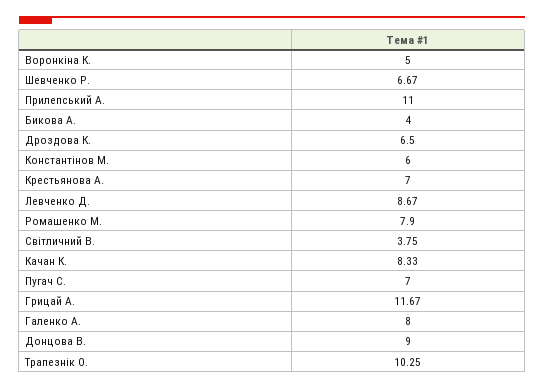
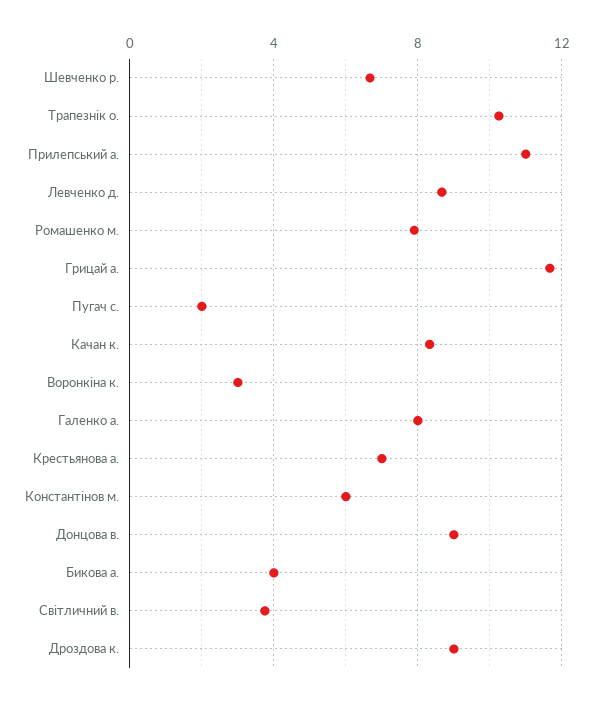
Воронкіна К.: 5 -> 3
Дроздова К.: 6.5 -> 9
Пугач С.: 7 -> 2

